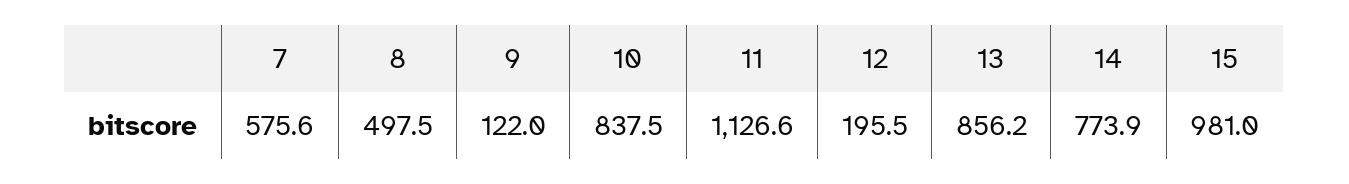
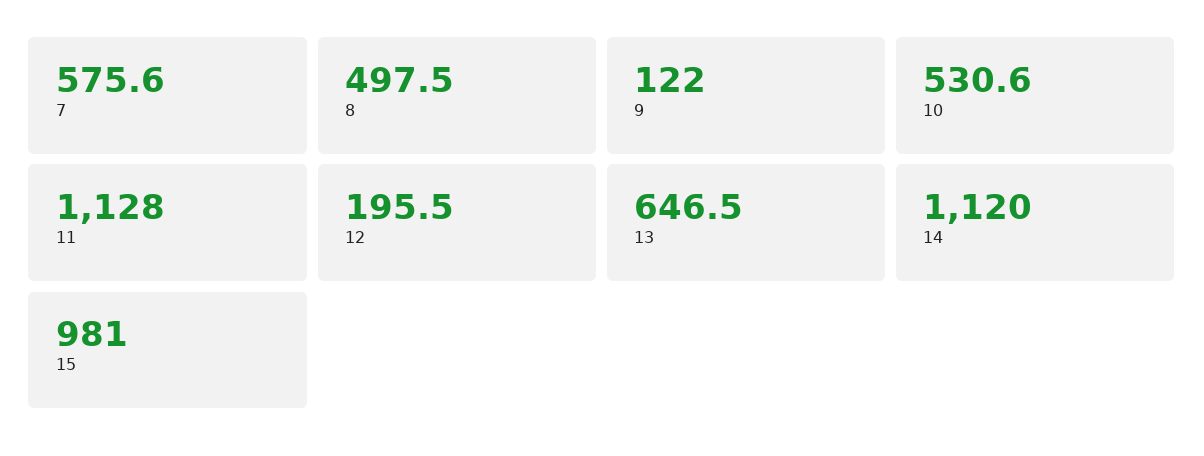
10: 837.5 -> 530.6
11: 1126.6 -> 1128
13: 856.2 -> 646.5
14: 773.9 -> 1120

